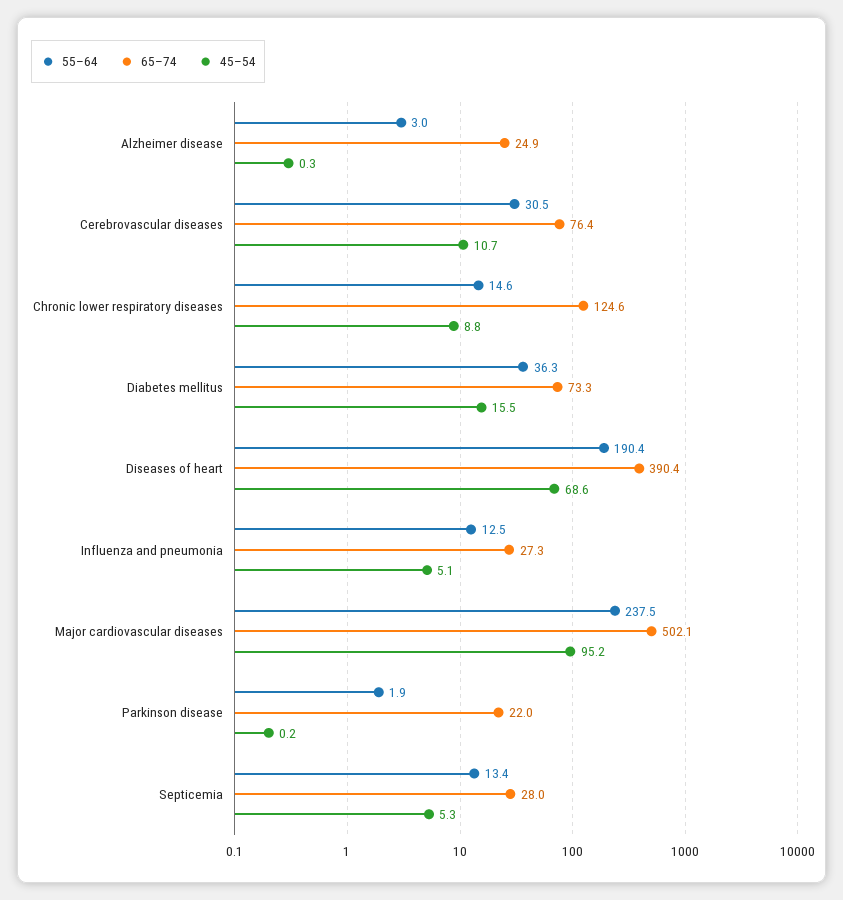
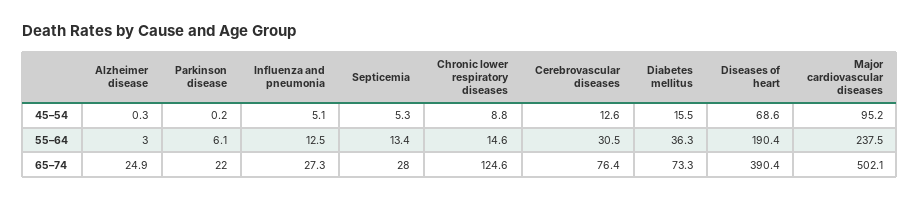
45–54, Cerebrovascular diseases: 10.7 -> 12.6
55–64, Parkinson disease: 1.9 -> 6.1

